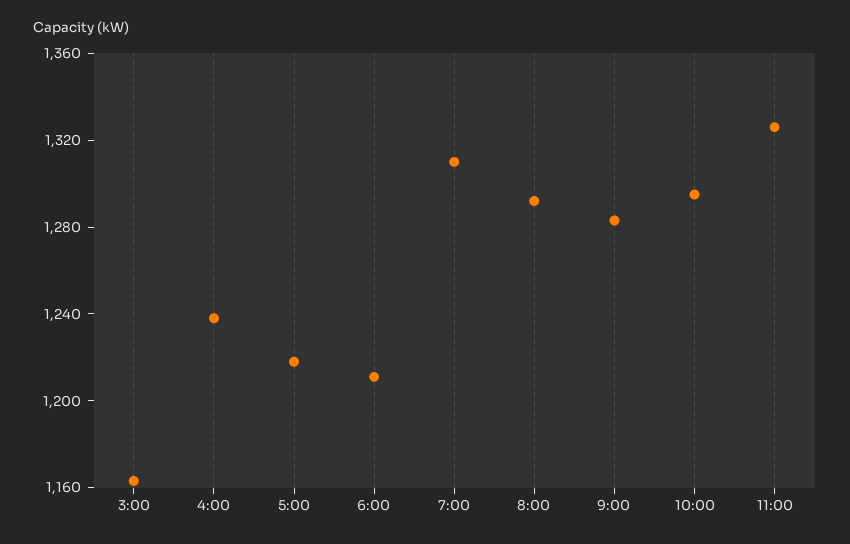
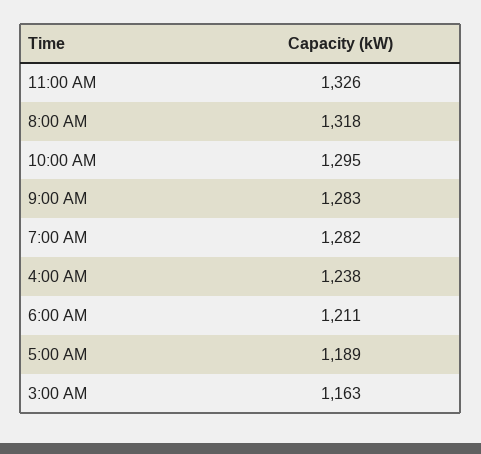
5:00: 1220 -> 1189
7:00: 1310 -> 1282
8:00: 1290 -> 1318

